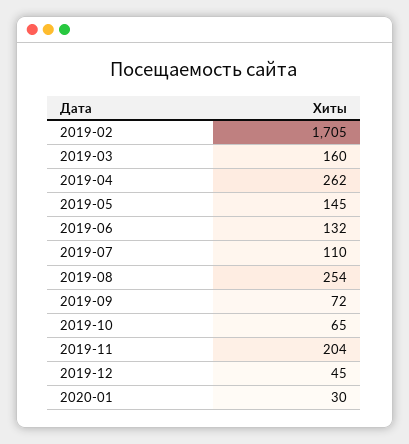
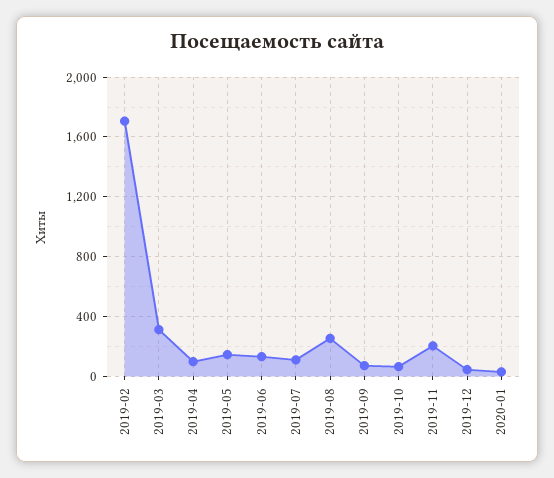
2019-03: 160 -> 300
2019-04: 262 -> 100

